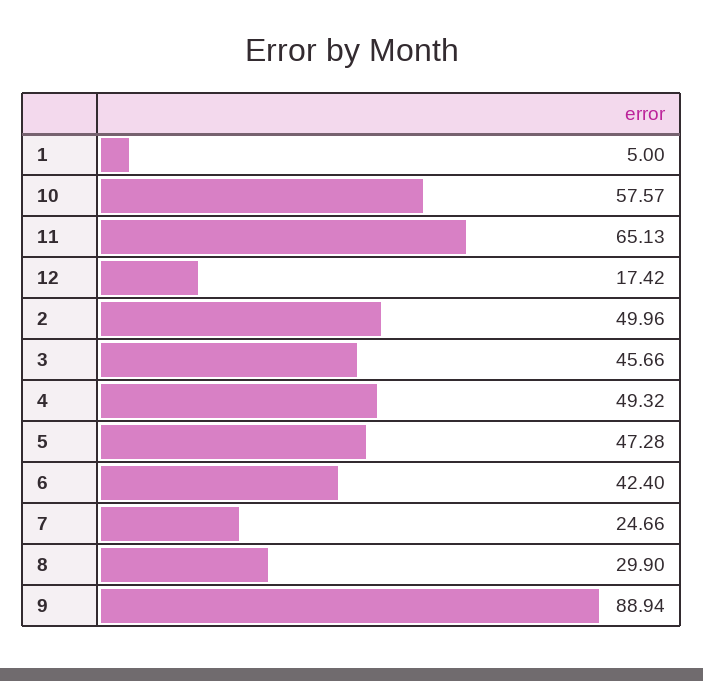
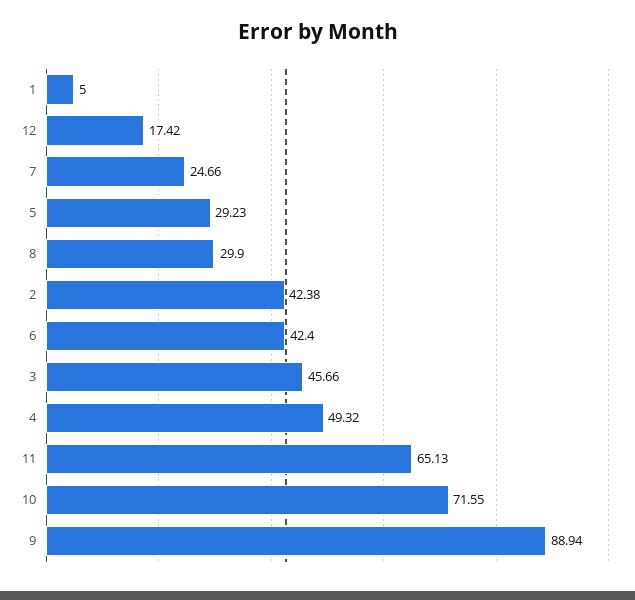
10: 57.57 -> 71.55
2: 49.96 -> 42.38
5: 47.28 -> 29.23

